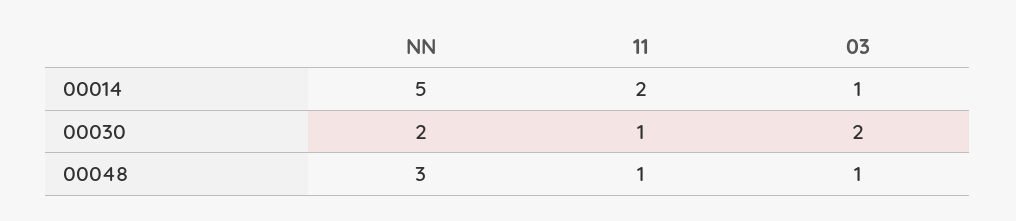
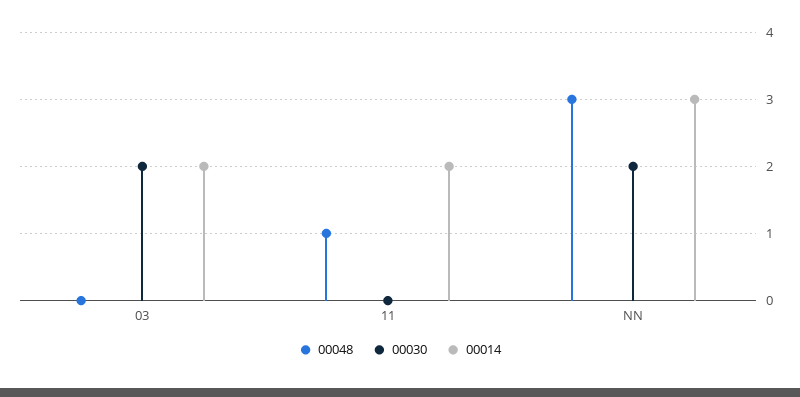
00014, NN: 5 -> 3
00014, 03: 1 -> 2
00030, 11: 1 -> 0
00048, 03: 1 -> 0

